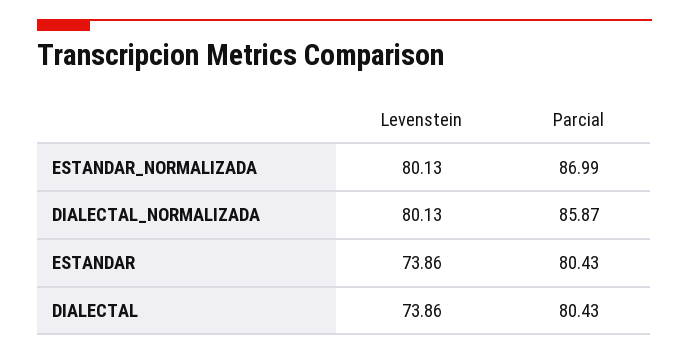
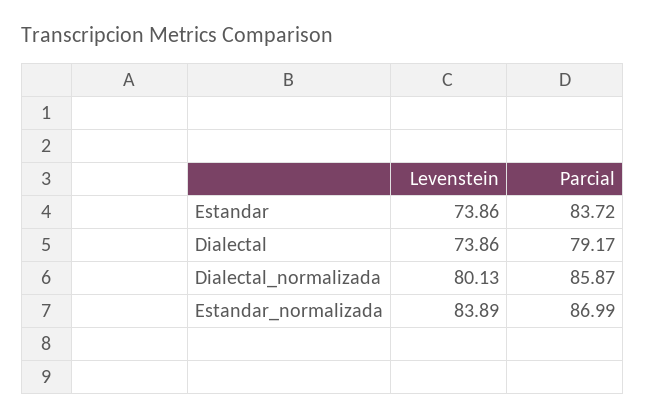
Levenstein, ESTANDAR_NORMALIZADA: 80.13 -> 83.89
Parcial, ESTANDAR: 80.43 -> 83.72
Parcial, DIALECTAL: 80.43 -> 79.17

